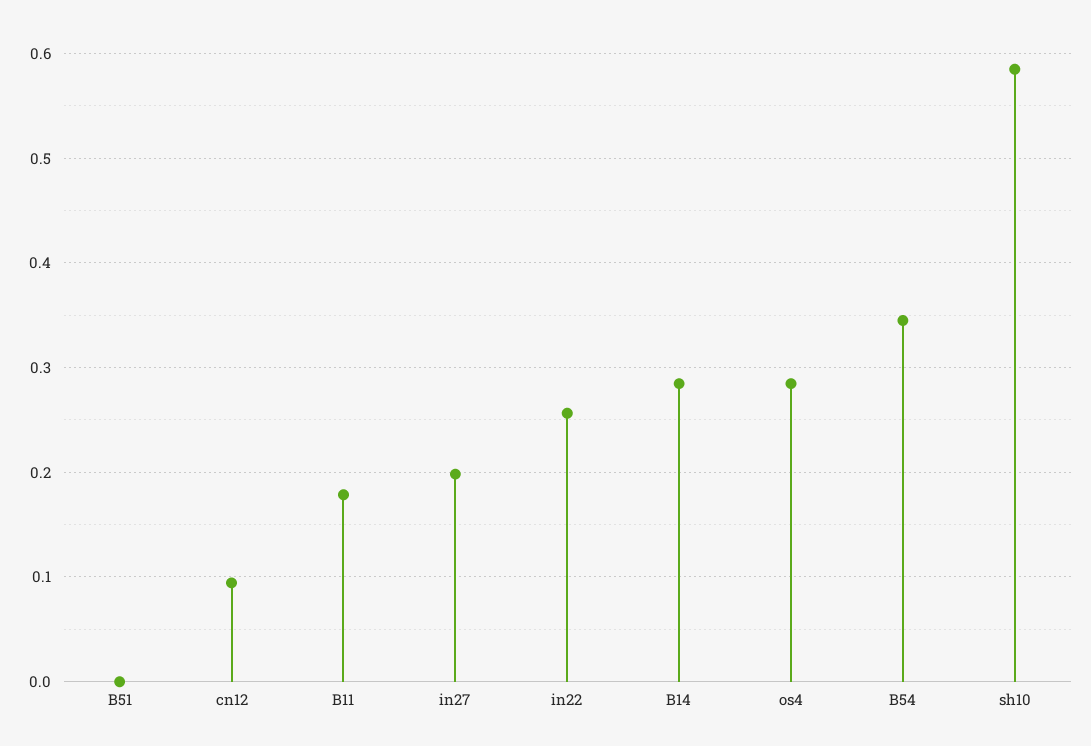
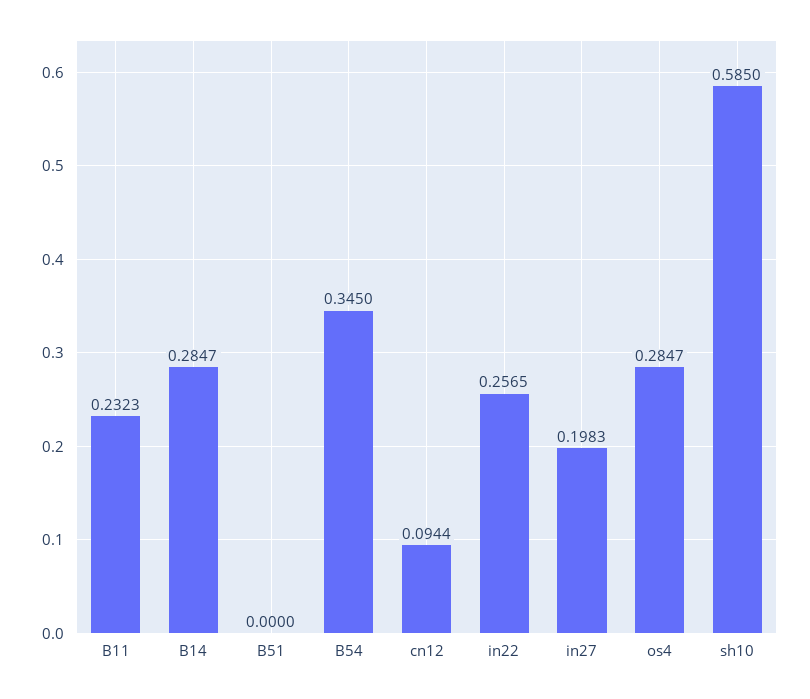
B11: 0.18 -> 0.2323

